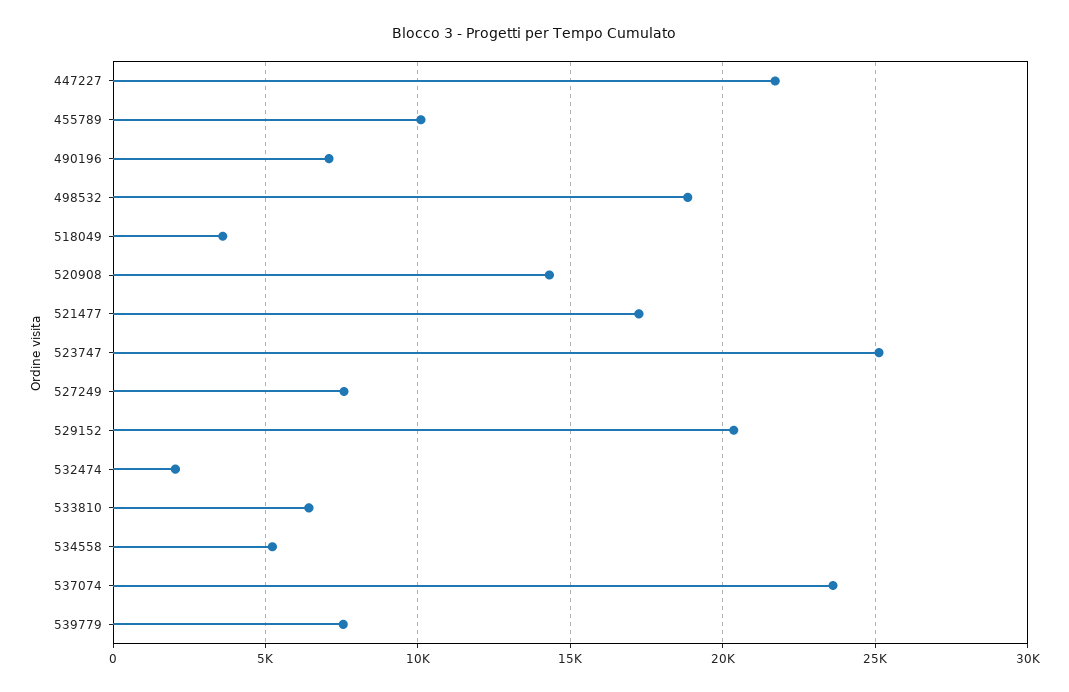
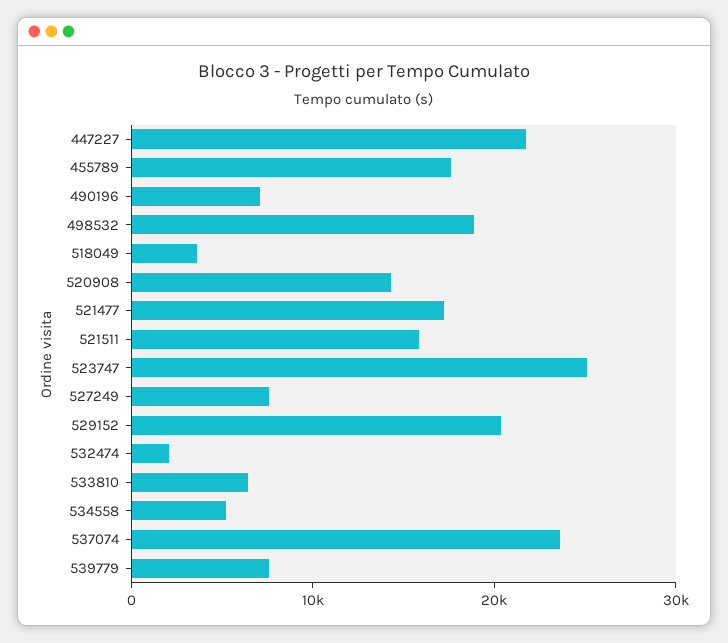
455789: 10000 -> 18000
521511: none -> 16000

